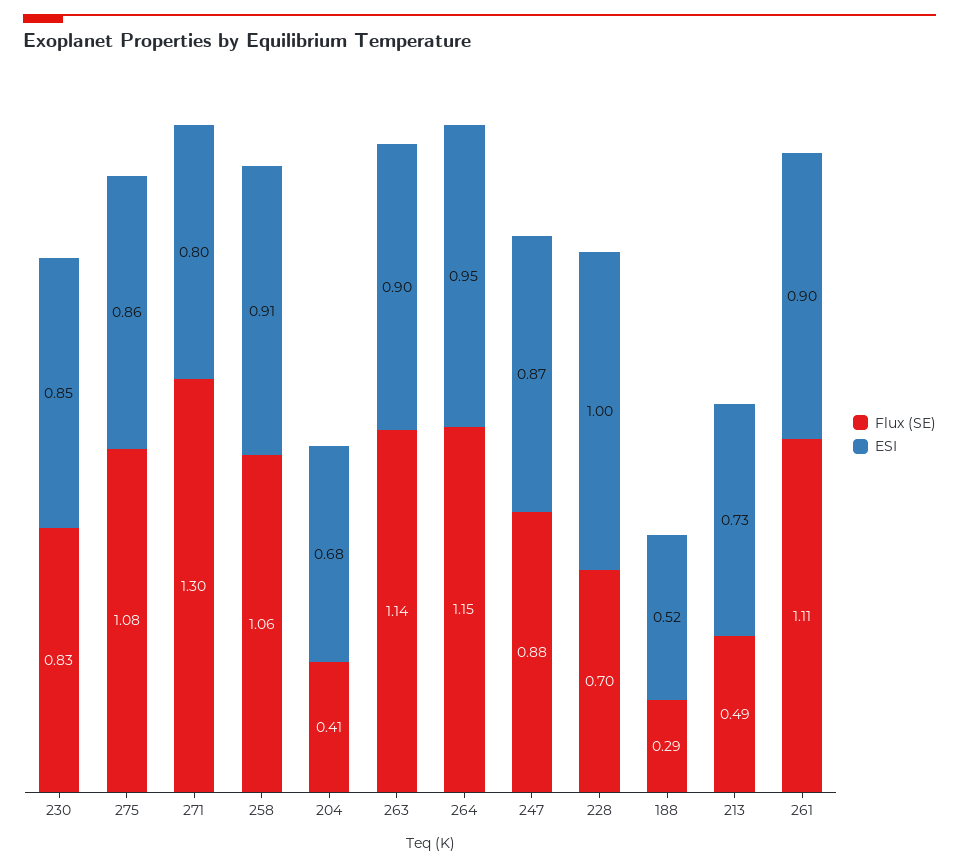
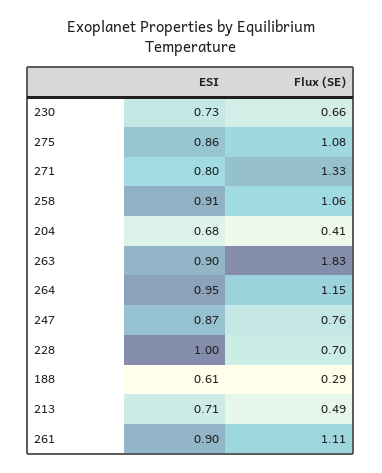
Flux (SE), 230: 0.83 -> 0.66
ESI, 230: 0.85 -> 0.73
Flux (SE), 271: 1.3 -> 1.33
Flux (SE), 263: 1.14 -> 1.83
Flux (SE), 247: 0.88 -> 0.76
ESI, 188: 0.52 -> 0.61
ESI, 213: 0.73 -> 0.71

